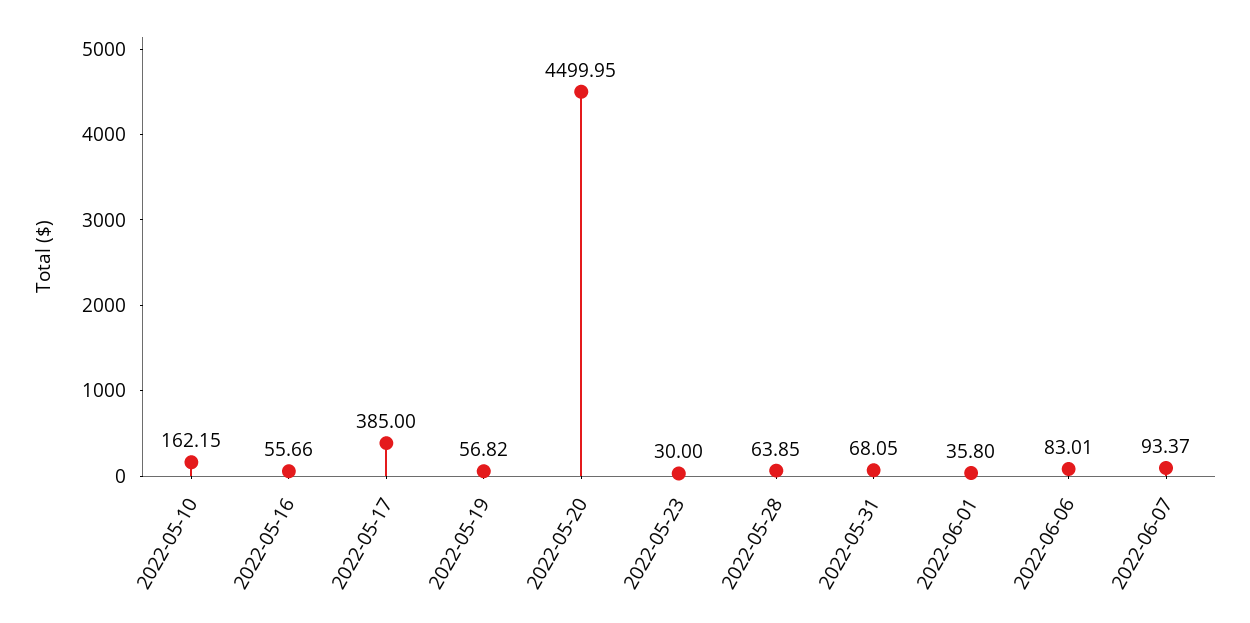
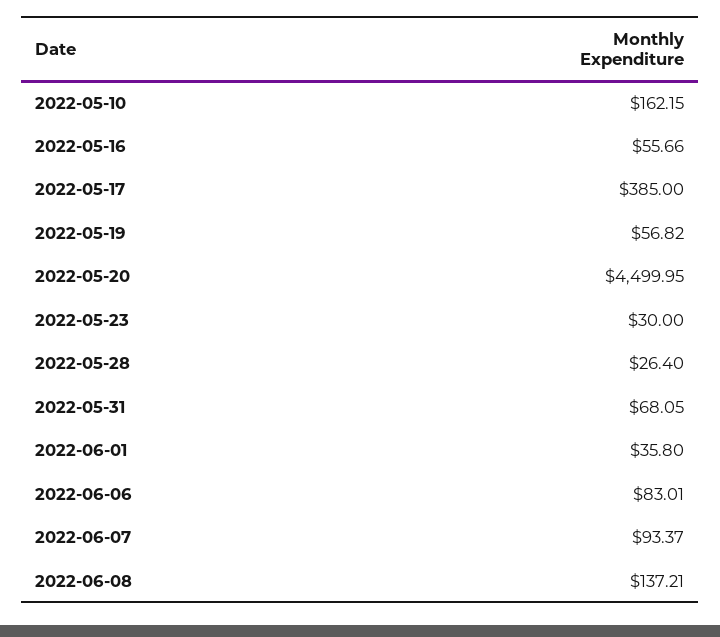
2022-05-28: 63.85 -> 26.4
2022-06-08: none -> 137.21

